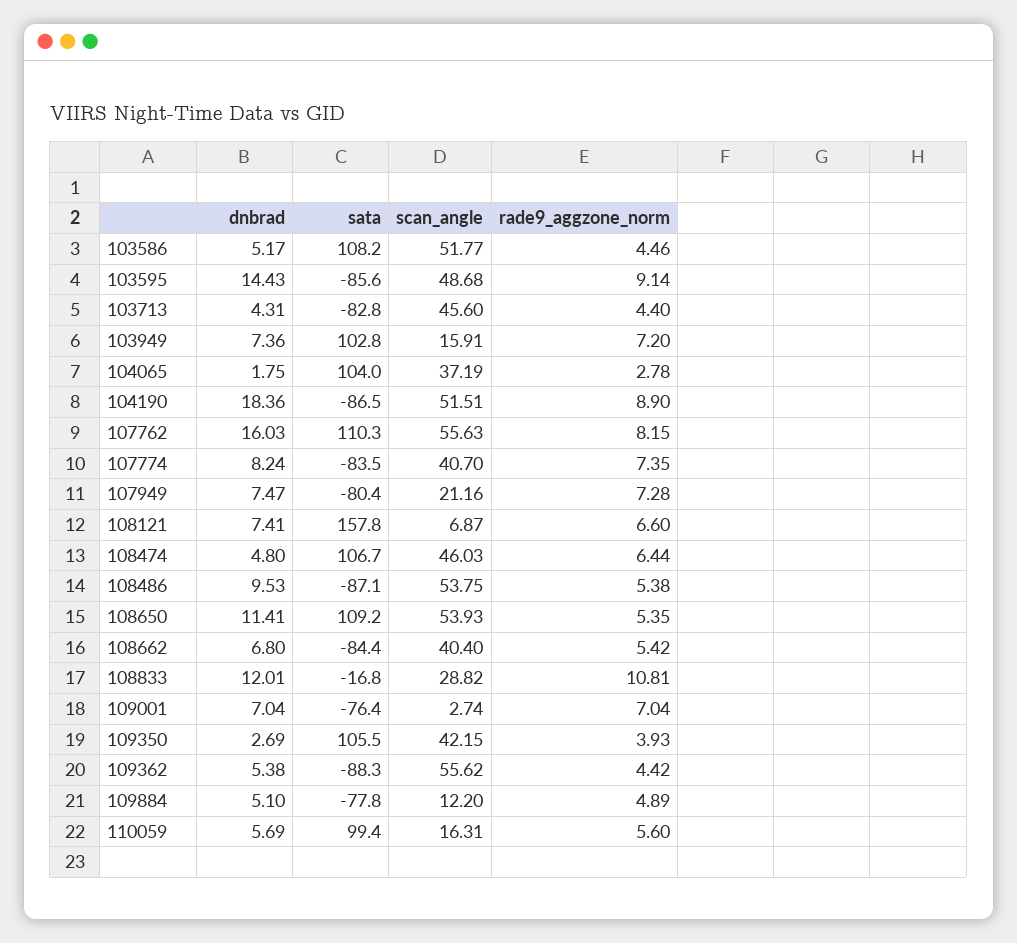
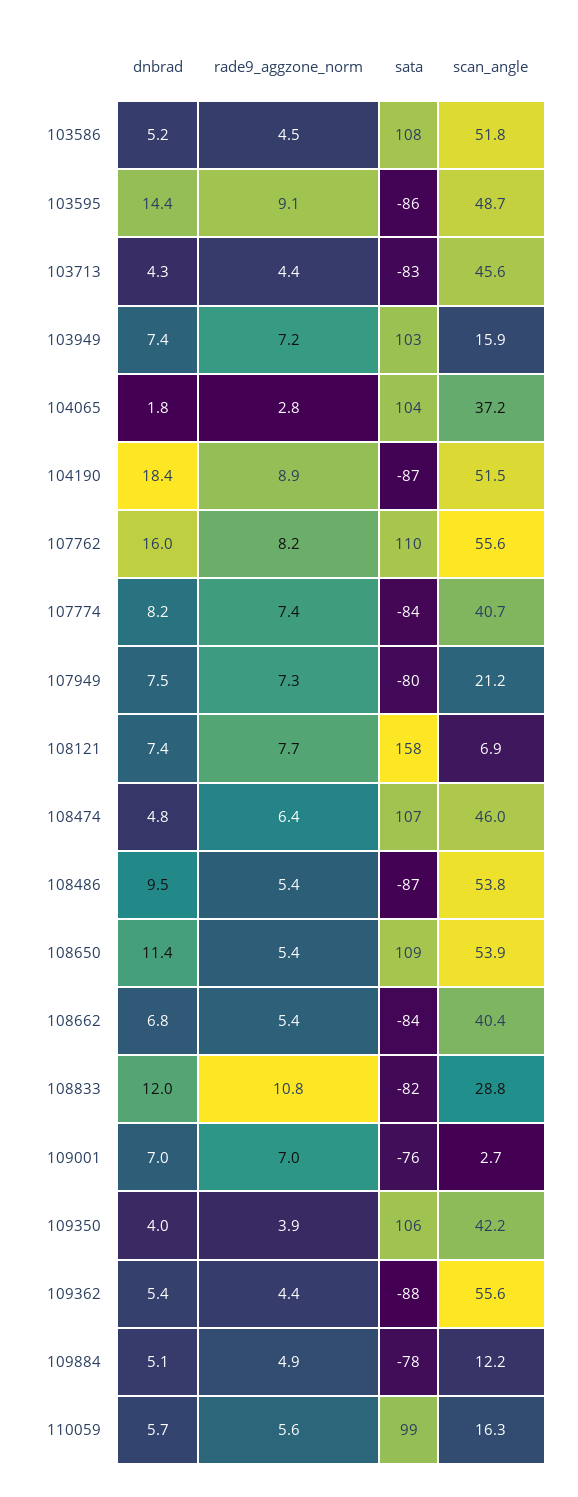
rade9_aggzone_norm, 108121: 6.6 -> 7.7
sata, 108833: -16.8 -> -82
dnbrad, 109350: 2.69 -> 4

